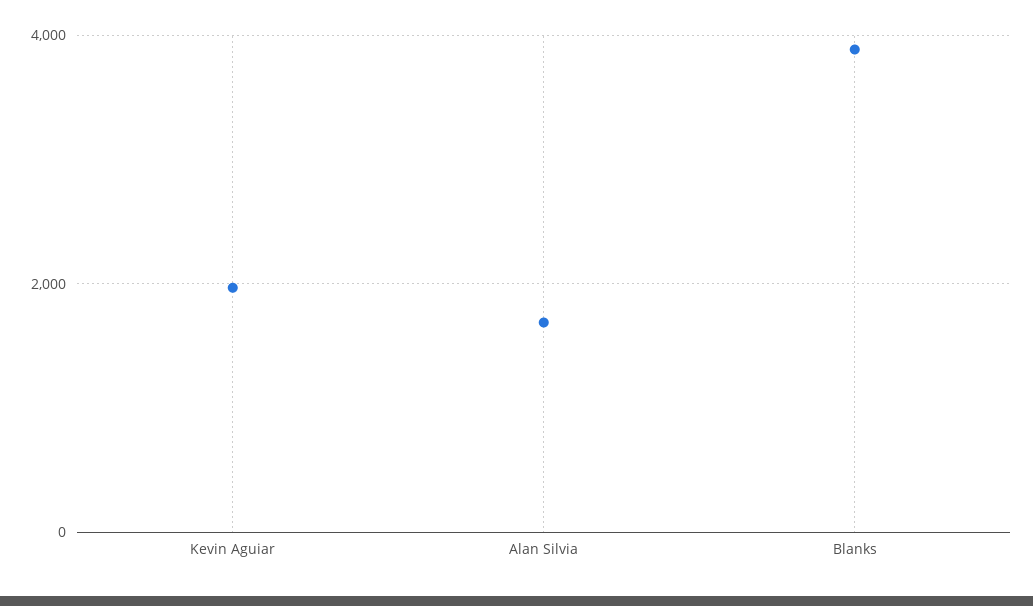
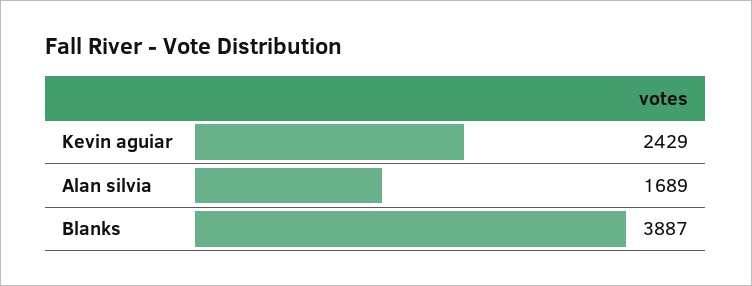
Kevin Aguiar: 2000 -> 2429

